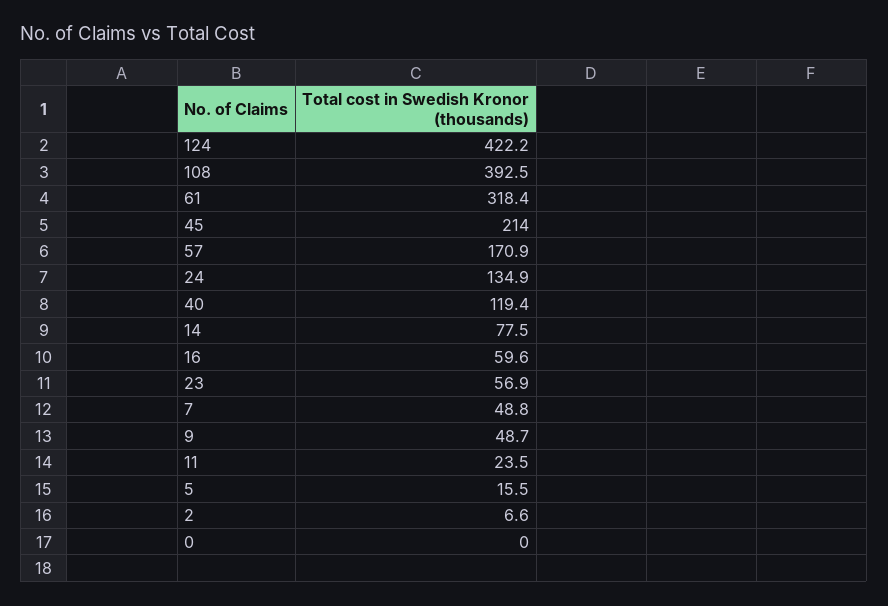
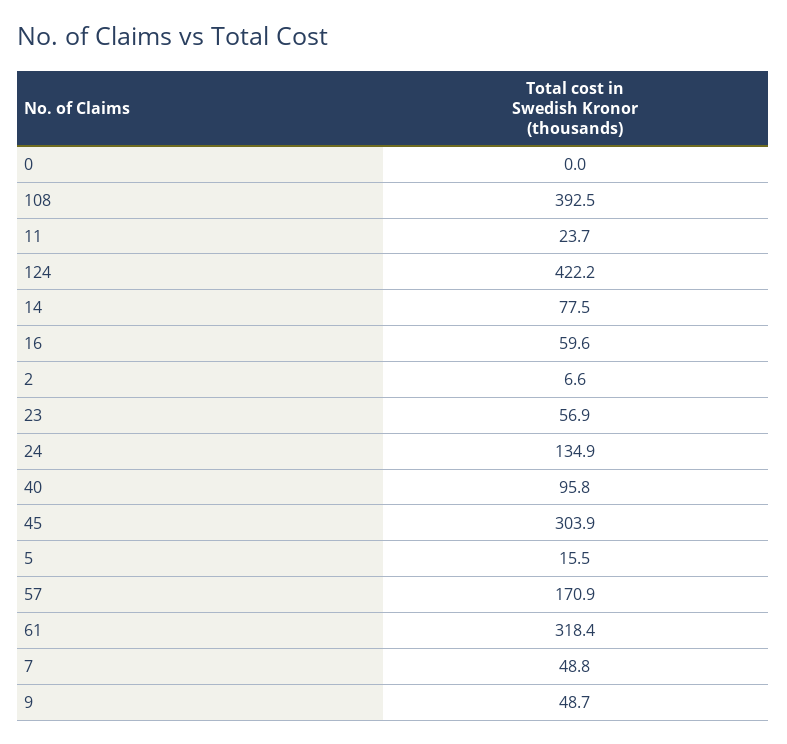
45: 214 -> 303.9
40: 119.4 -> 95.8
11: 23.5 -> 23.7

